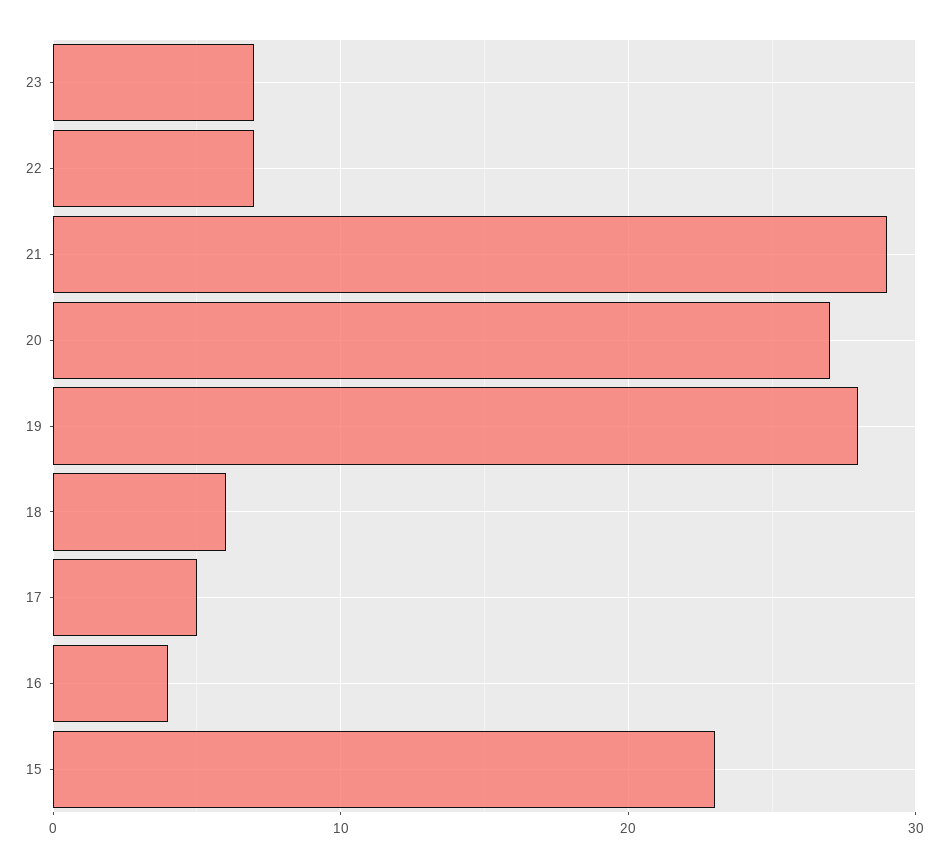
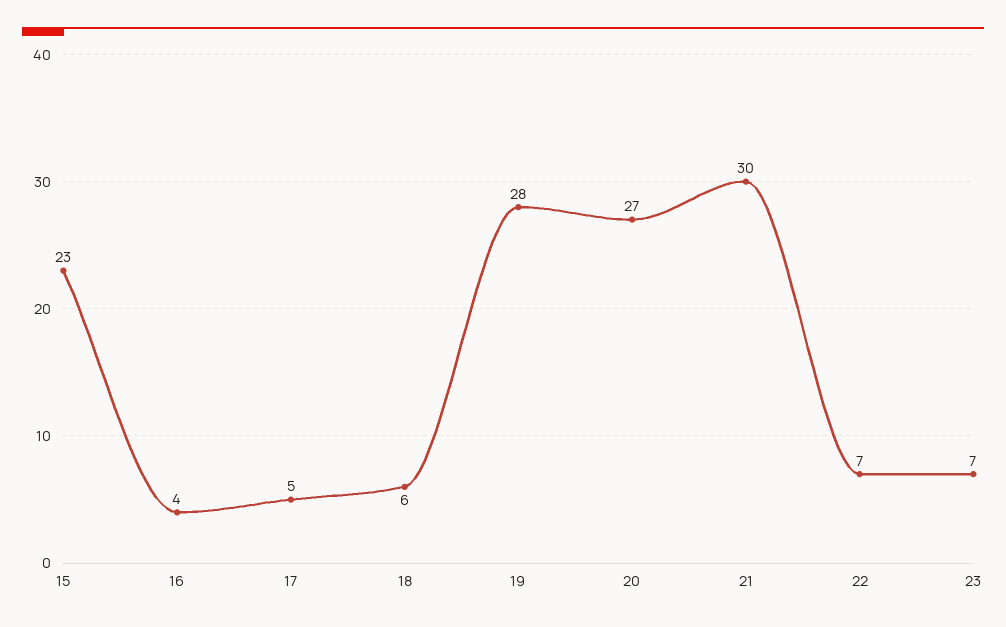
21: 29 -> 30

